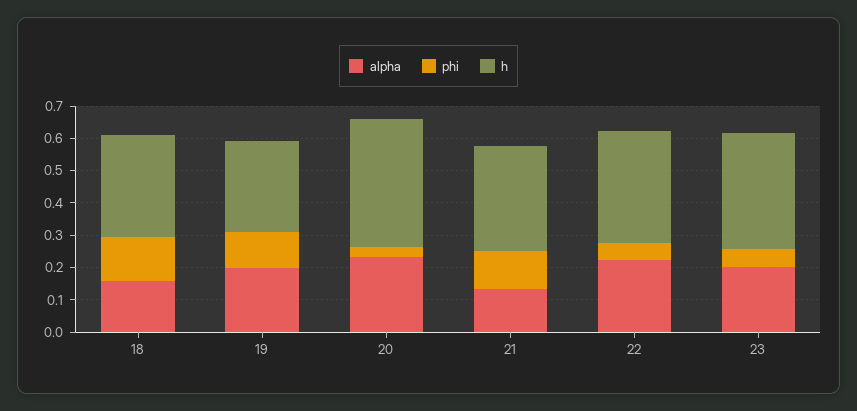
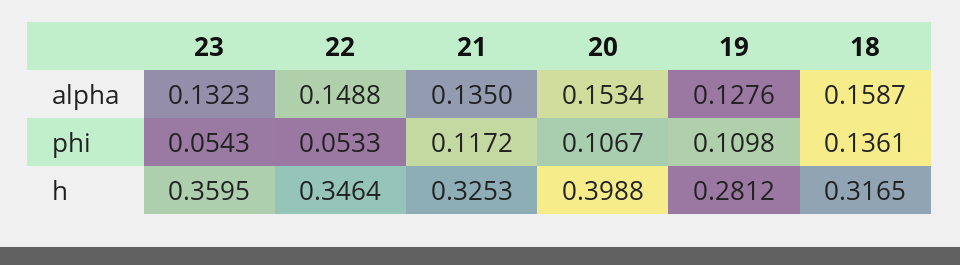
alpha, 19: 0.2 -> 0.1276
alpha, 20: 0.225 -> 0.1534
phi, 20: 0.025 -> 0.1067
alpha, 22: 0.225 -> 0.1488
alpha, 23: 0.2 -> 0.1323

